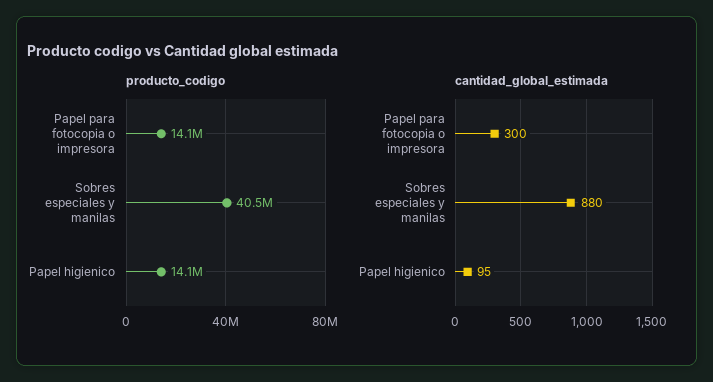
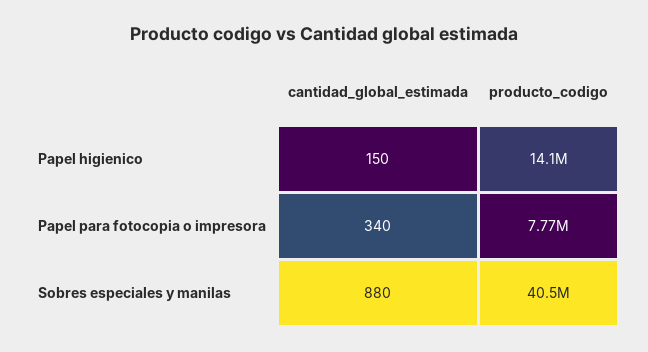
producto_codigo, Papel para fotocopia o impresora: 14100000 -> 7770000
cantidad_global_estimada, Papel para fotocopia o impresora: 300 -> 340
cantidad_global_estimada, Papel higienico: 95 -> 150

